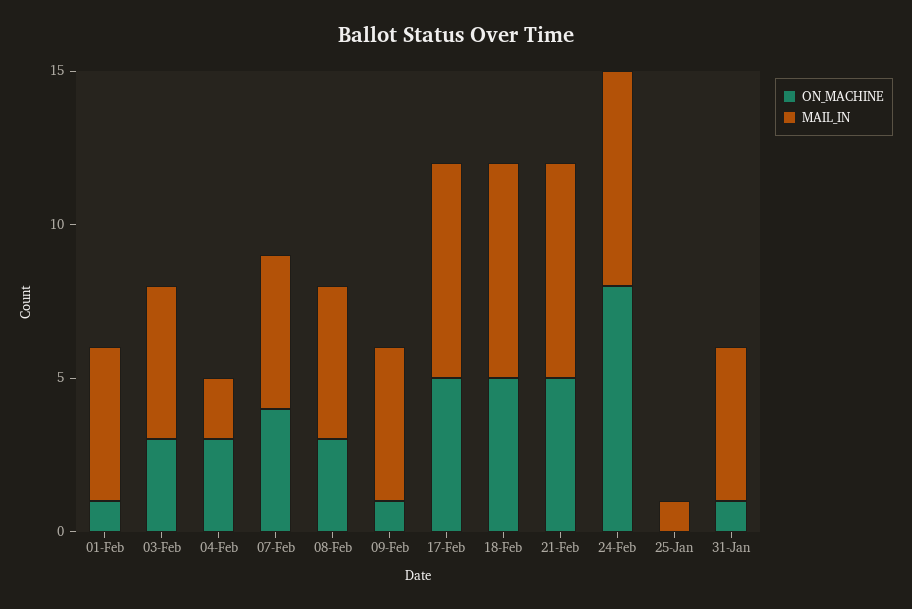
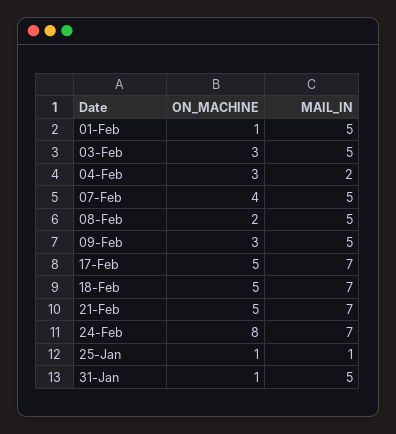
ON_MACHINE, 08-Feb: 3 -> 2
ON_MACHINE, 09-Feb: 1 -> 3
ON_MACHINE, 25-Jan: 0 -> 1

